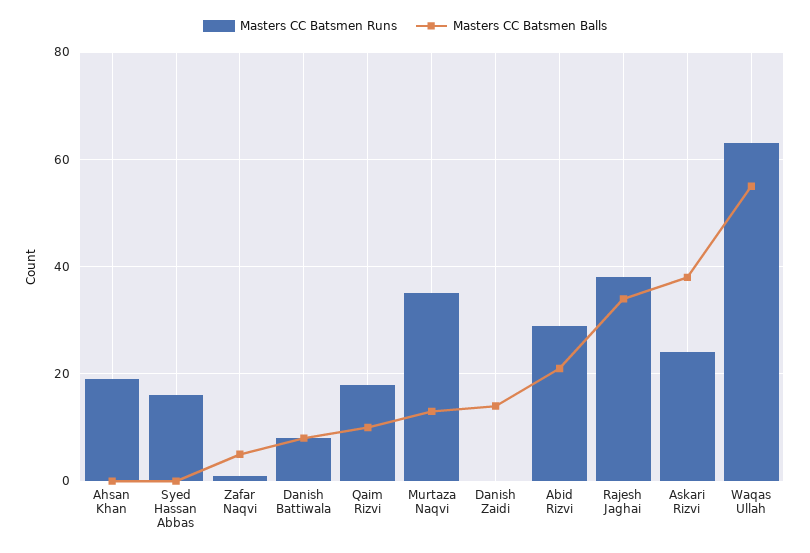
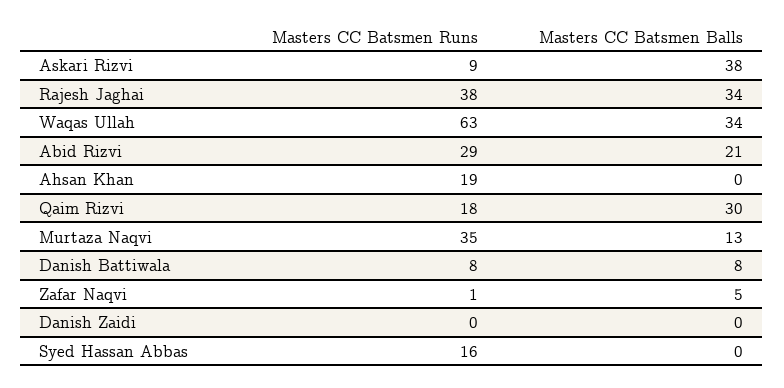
Masters CC Batsmen Balls, Qaim Rizvi: 10 -> 30
Masters CC Batsmen Balls, Danish Zaidi: 15 -> 0
Masters CC Batsmen Runs, Askari Rizvi: 25 -> 9
Masters CC Batsmen Balls, Waqas Ullah: 55 -> 34

